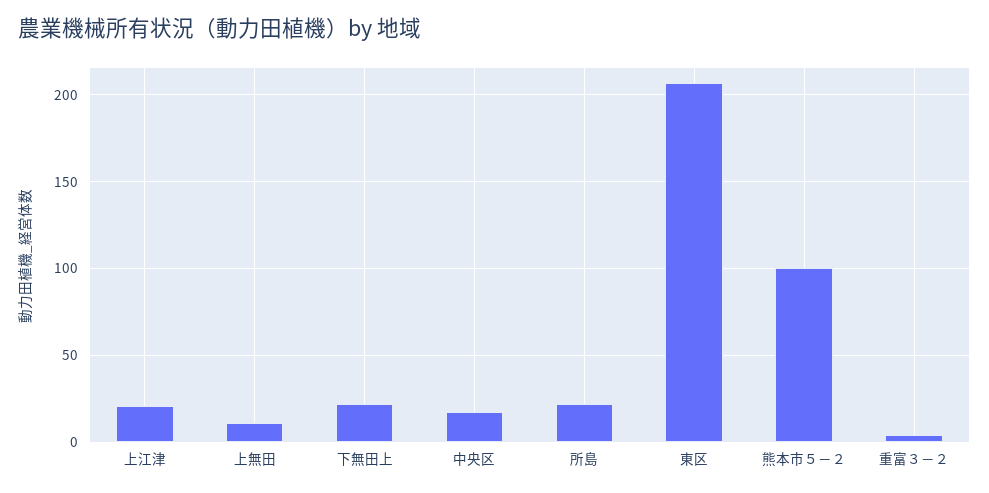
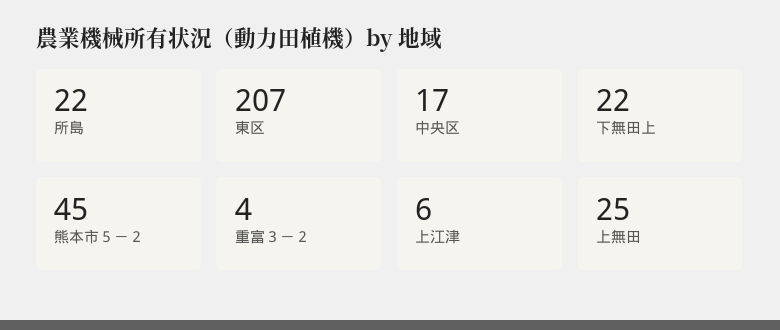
上江津: 20 -> 6
上無田: 10 -> 25
熊本市５－２: 100 -> 45

